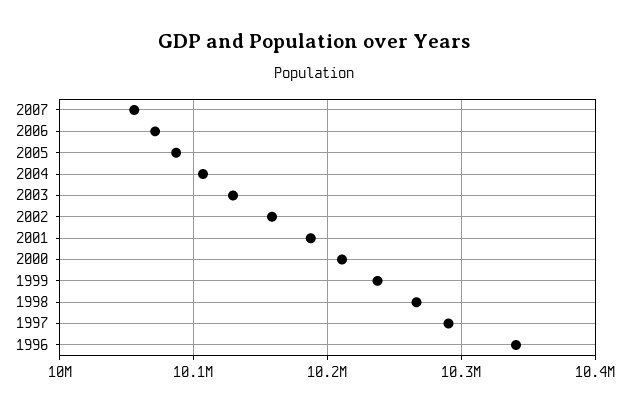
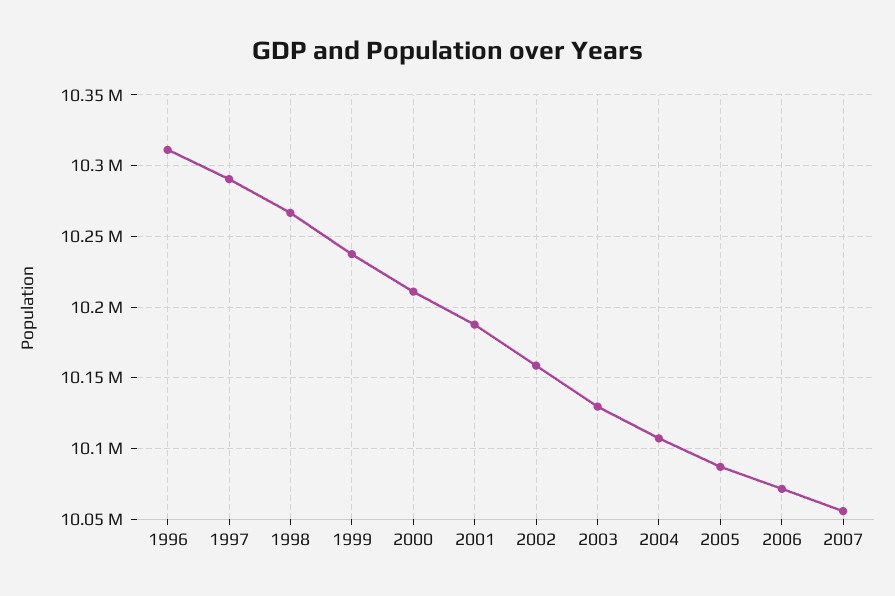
1996: 10340000 -> 10310000

